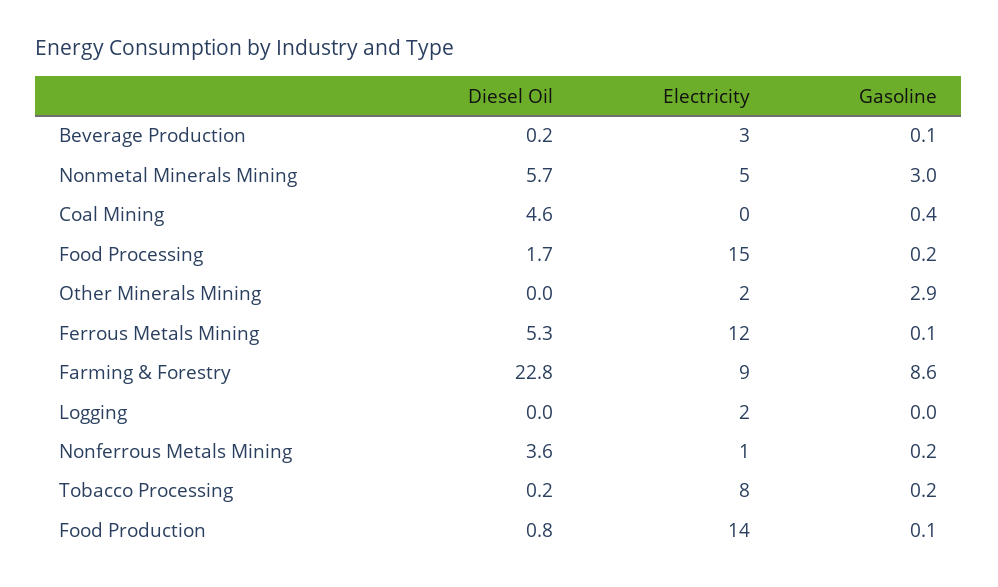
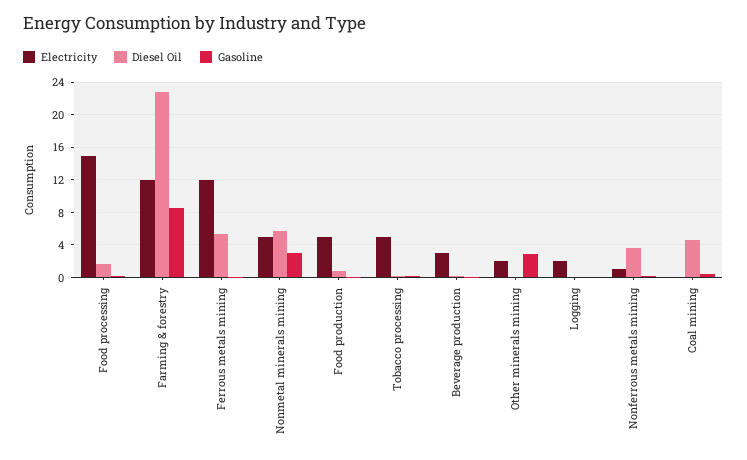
Electricity, Farming & Forestry: 9 -> 12
Electricity, Tobacco Processing: 8 -> 5
Electricity, Food Production: 14 -> 5

